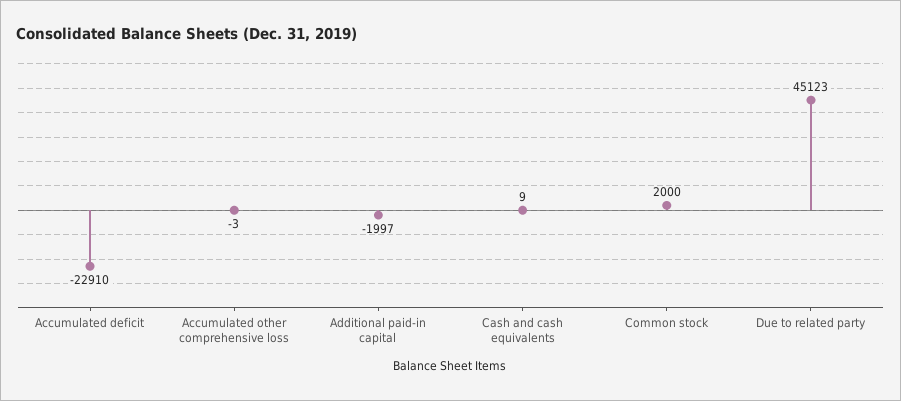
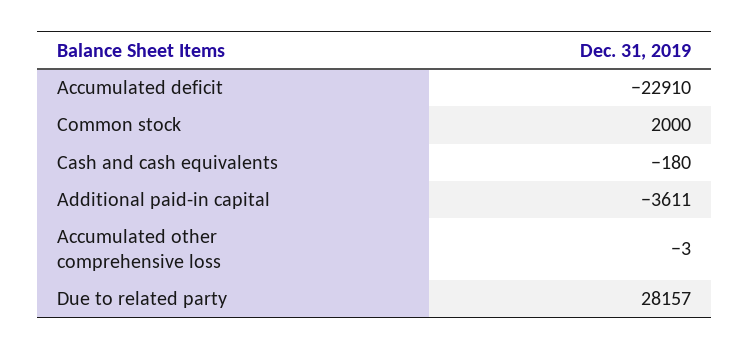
Additional paid-in capital: -1997 -> -3611
Cash and cash equivalents: 9 -> -180
Due to related party: 45123 -> 28157

